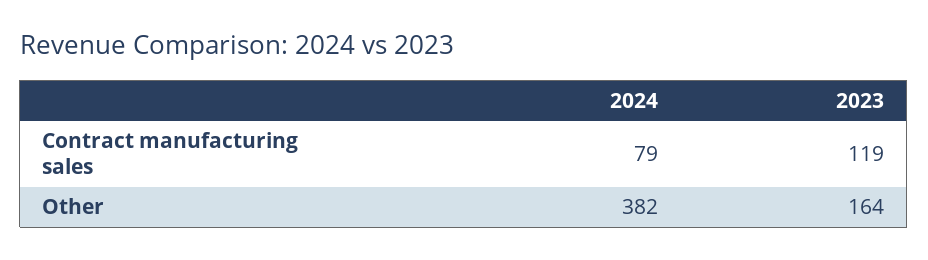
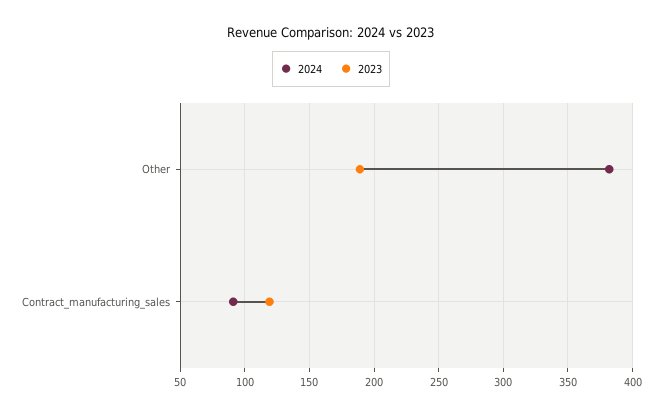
2024, Contract manufacturing sales: 79 -> 90
2023, Other: 164 -> 190

